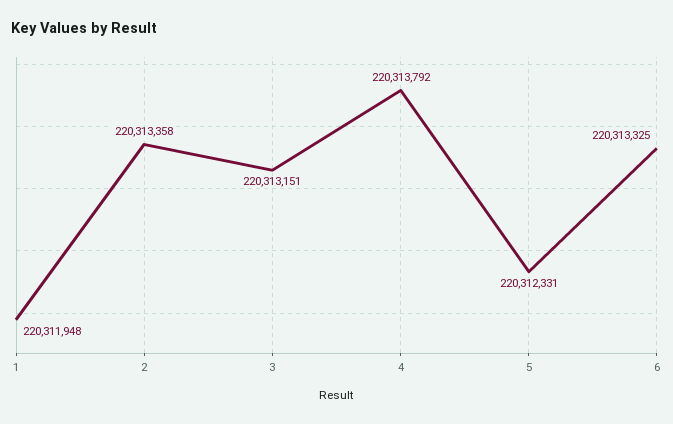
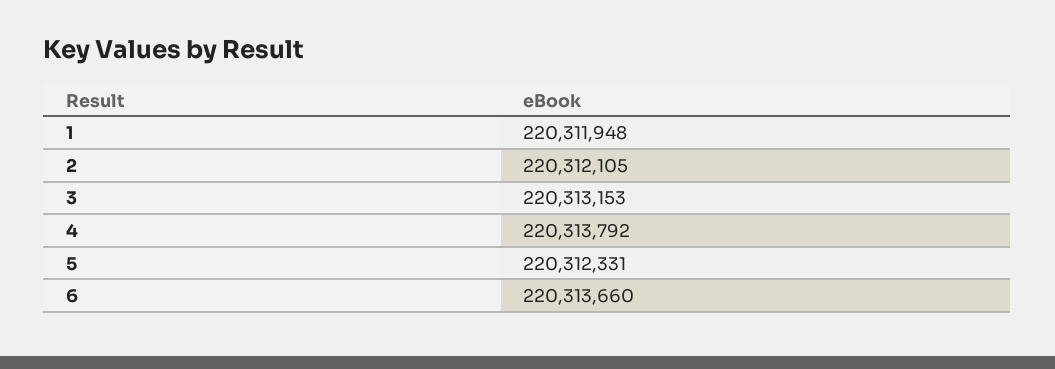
2: 220313358 -> 220312105
3: 220313151 -> 220313153
6: 220313325 -> 220313660

